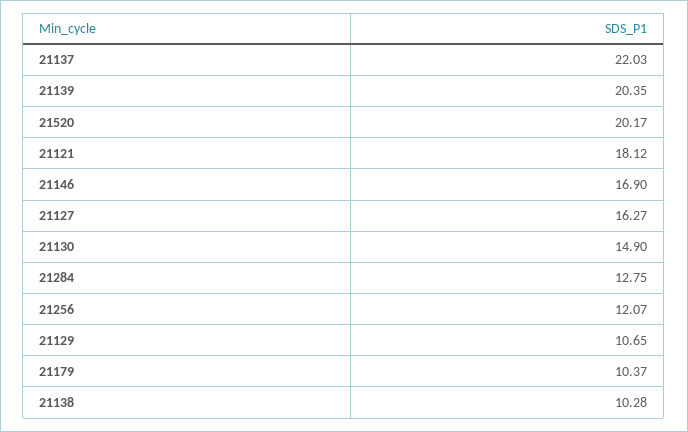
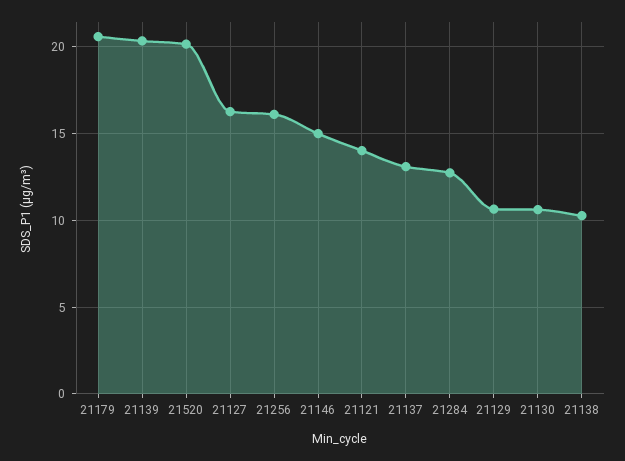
21137: 22.03 -> 13
21121: 18.12 -> 14
21146: 16.9 -> 15
21130: 14.9 -> 10.5
21256: 12.07 -> 16
21179: 10.37 -> 20.5

